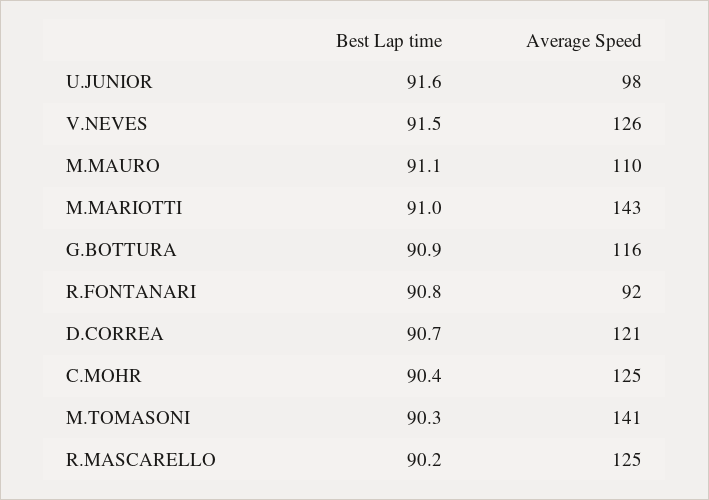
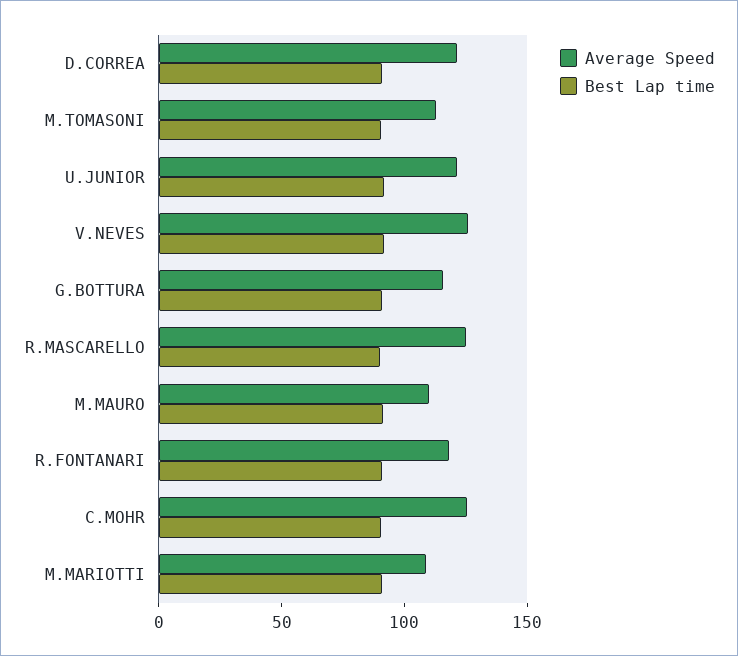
Average Speed, U.JUNIOR: 98 -> 120
Average Speed, M.MARIOTTI: 143 -> 110
Average Speed, R.FONTANARI: 92 -> 120
Average Speed, M.TOMASONI: 141 -> 110

